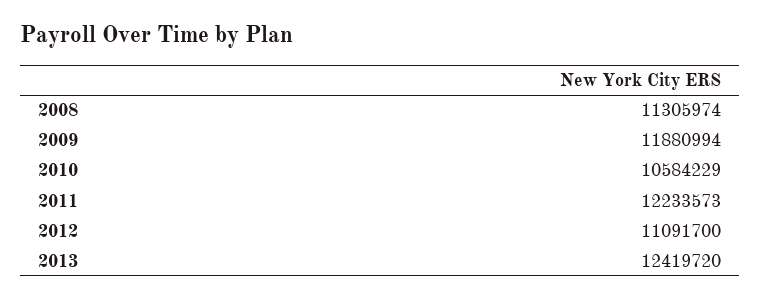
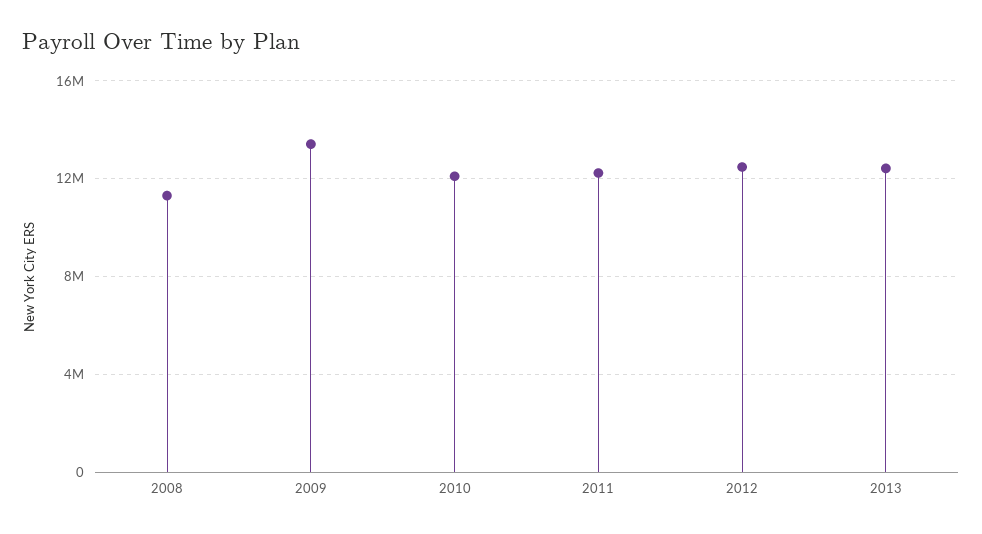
2009: 11880994 -> 13500000
2010: 10584229 -> 12000000
2012: 11091700 -> 12500000

